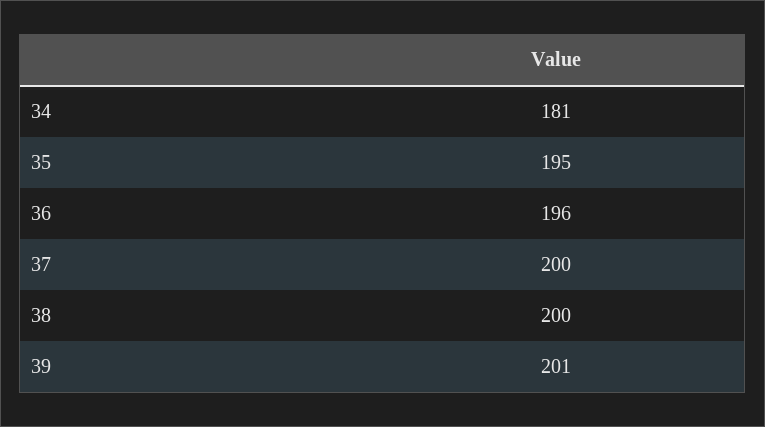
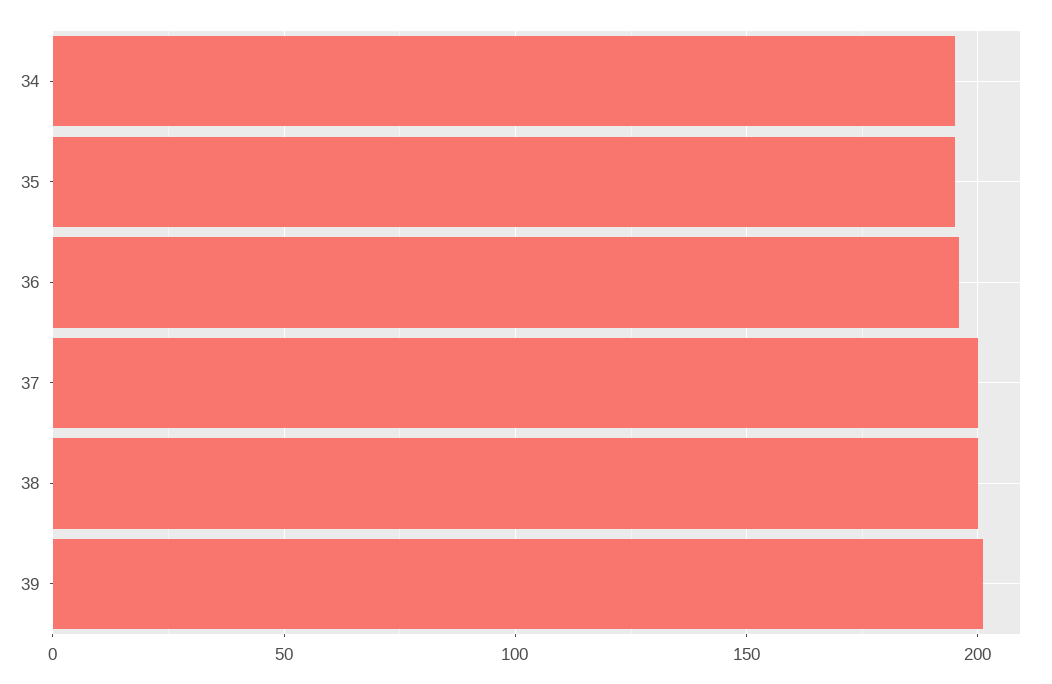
34: 181 -> 195

